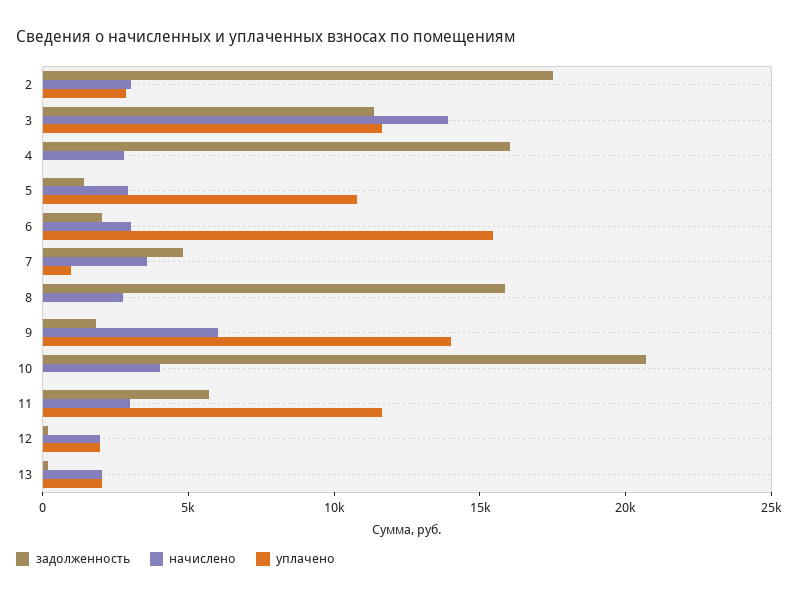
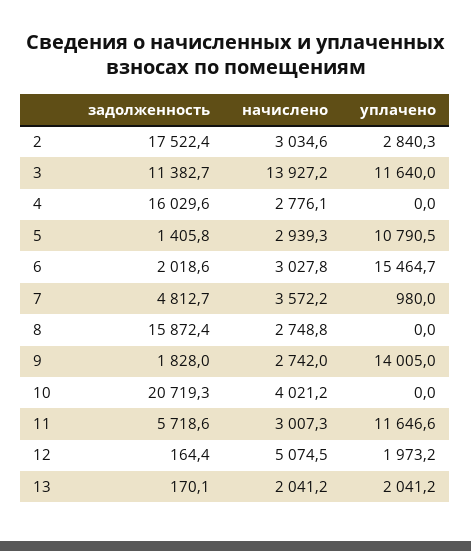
начислено, 9: 6000 -> 2742
начислено, 12: 2000 -> 5074.5

